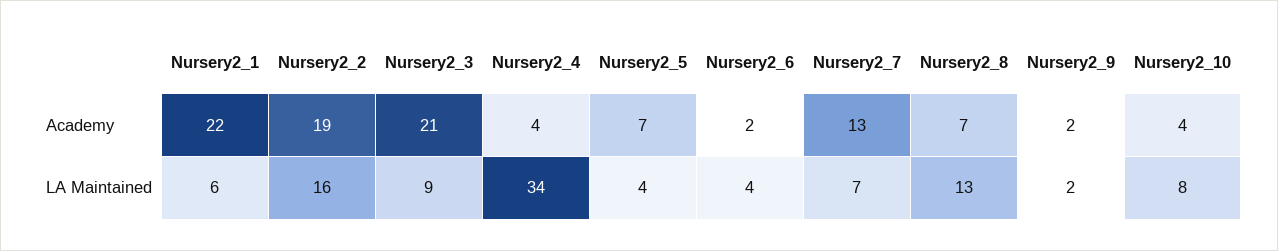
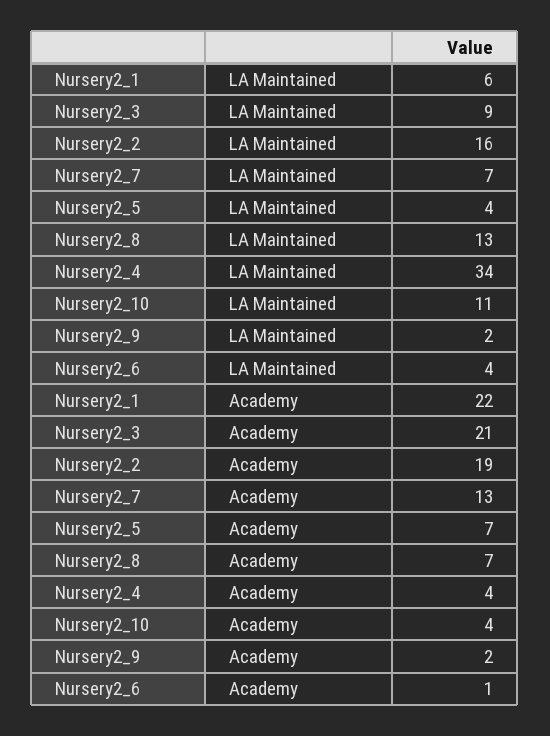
Nursery2_6, Academy: 2 -> 1
Nursery2_10, LA Maintained: 8 -> 11

